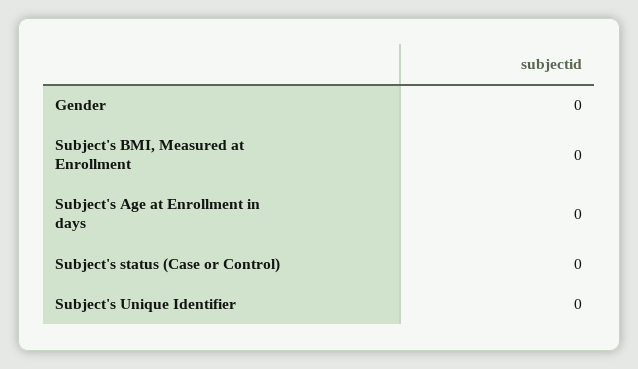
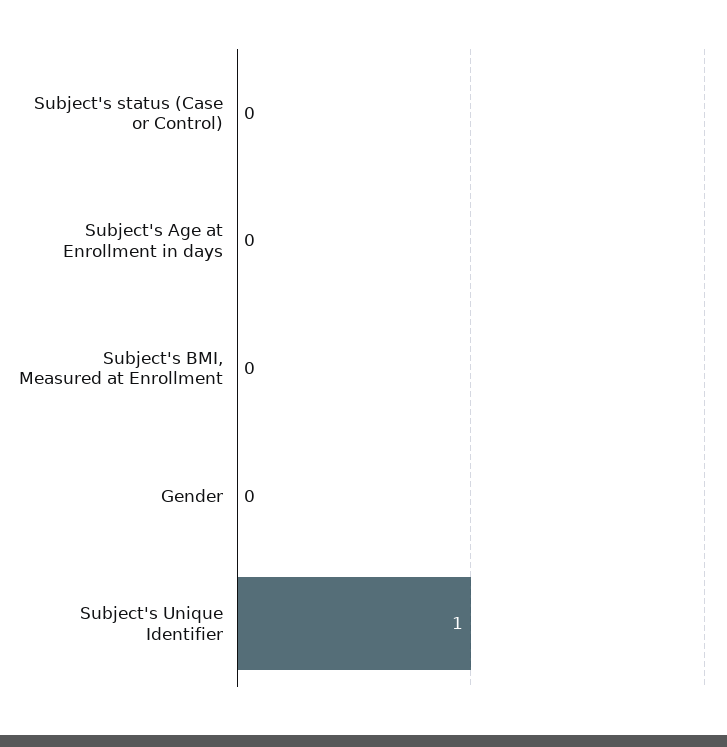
Subject's Unique Identifier: 0 -> 1

